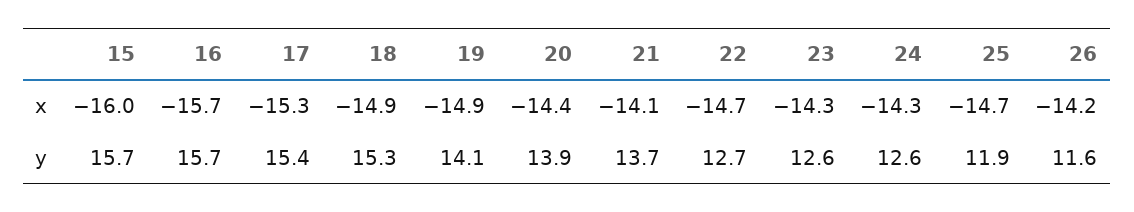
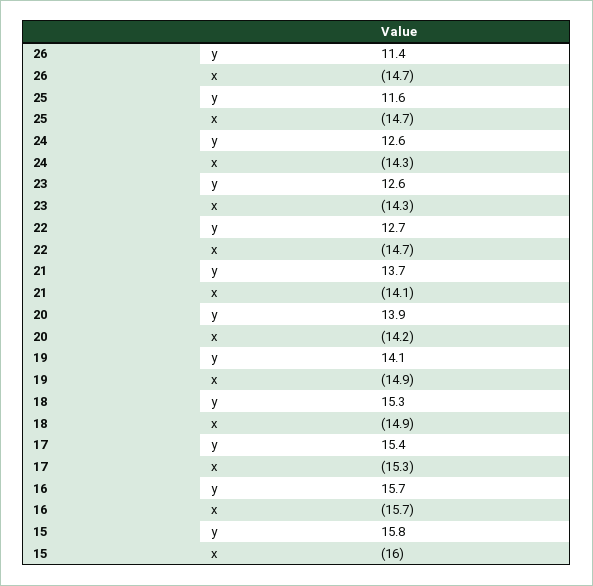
20, x: -14.4 -> -14.2
26, x: -14.2 -> -14.7
15, y: 15.7 -> 15.8
25, y: 11.9 -> 11.6
26, y: 11.6 -> 11.4

